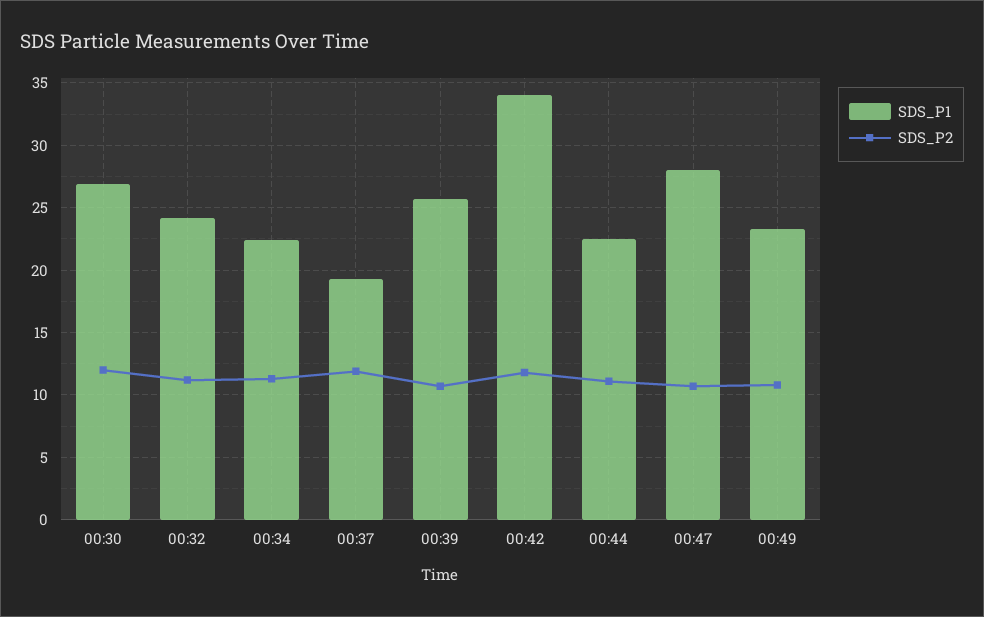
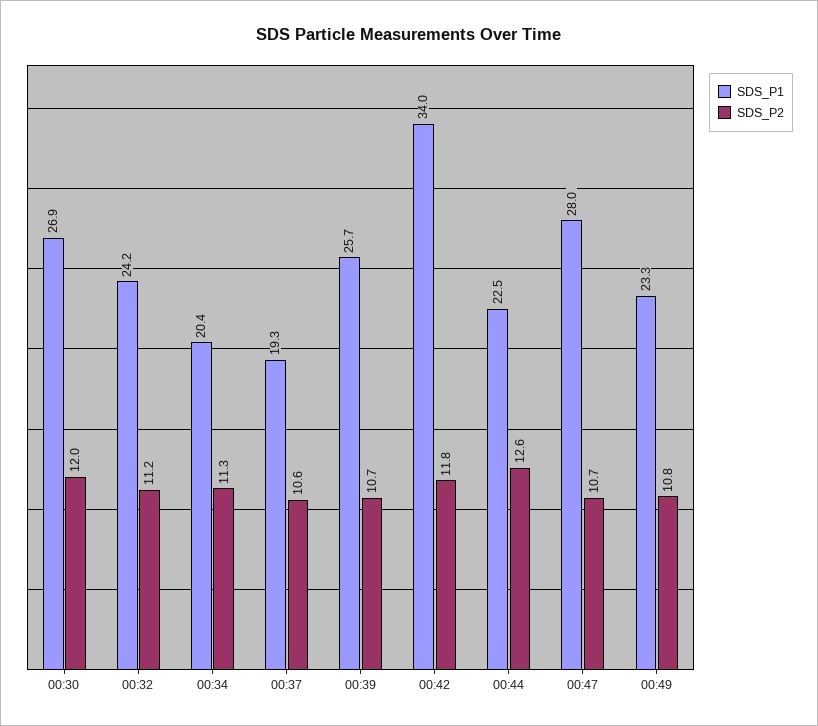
SDS_P1, 00:34: 22.5 -> 20.4
SDS_P2, 00:37: 12 -> 10.6
SDS_P2, 00:44: 11 -> 12.6

